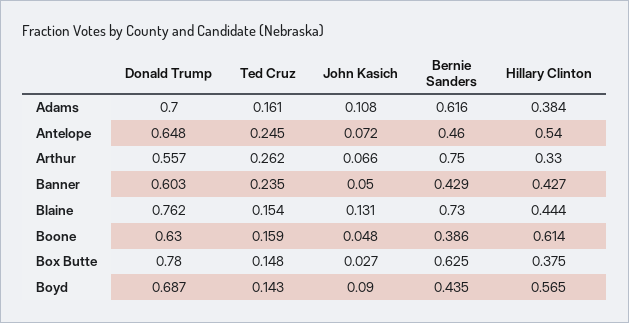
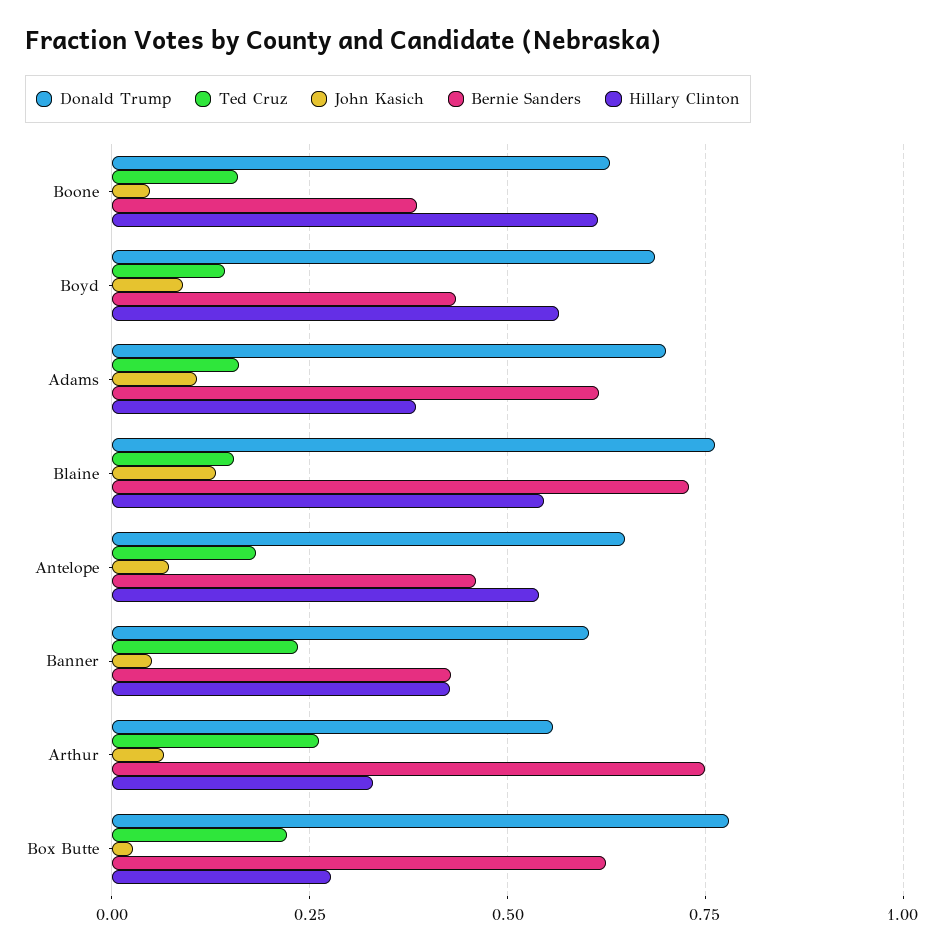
Ted Cruz, Antelope: 0.245 -> 0.175
Hillary Clinton, Blaine: 0.444 -> 0.55
Ted Cruz, Box Butte: 0.148 -> 0.225
Hillary Clinton, Box Butte: 0.375 -> 0.275

